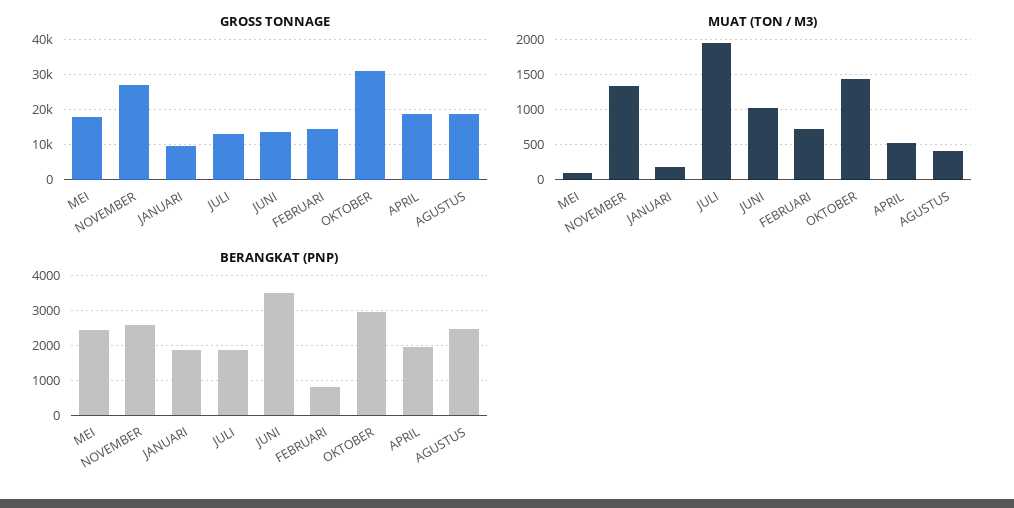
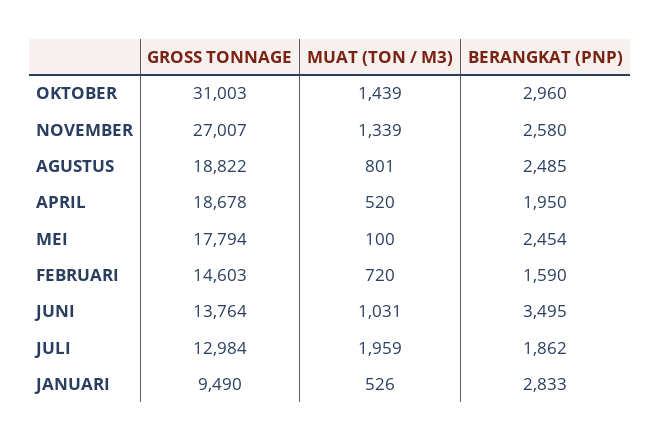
MUAT (TON / M3), JANUARI: 200 -> 526
MUAT (TON / M3), AGUSTUS: 400 -> 801
BERANGKAT (PNP), JANUARI: 1800 -> 2833
BERANGKAT (PNP), FEBRUARI: 800 -> 1590

